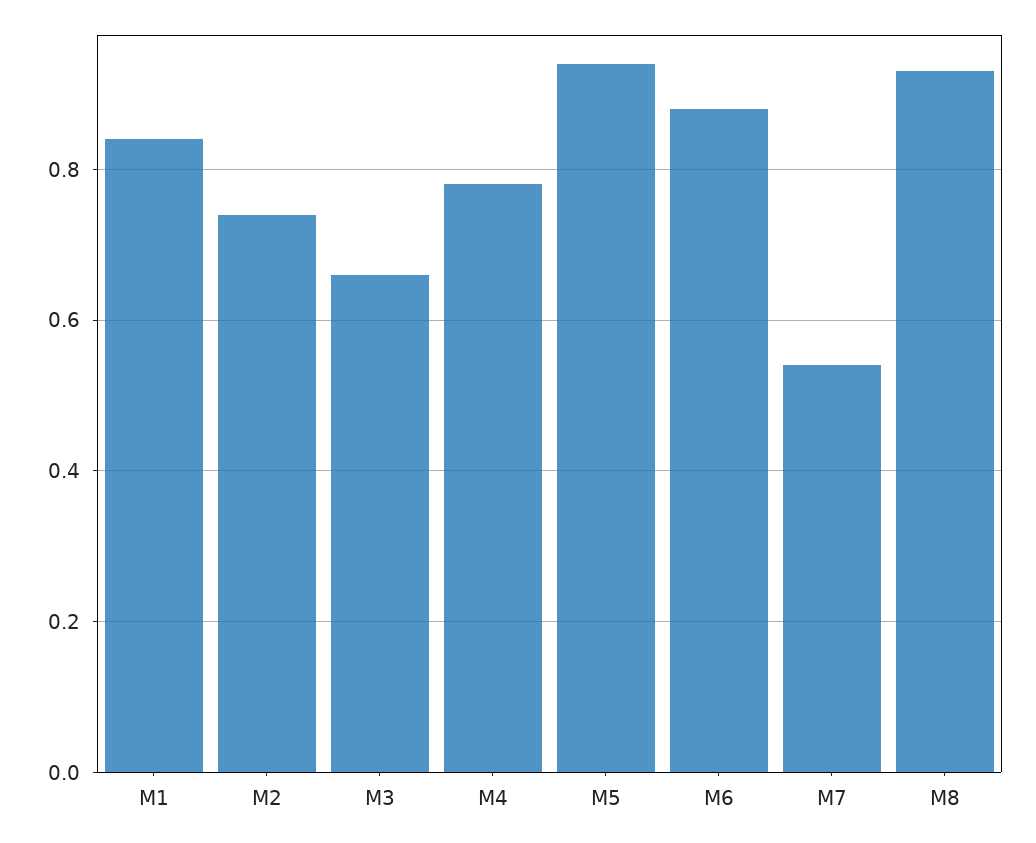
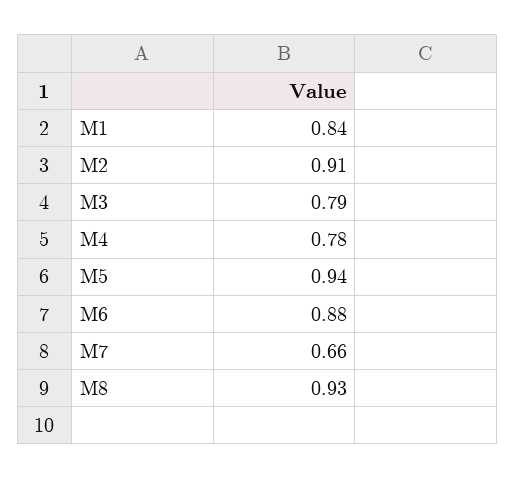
M2: 0.75 -> 0.91
M3: 0.65 -> 0.79
M7: 0.55 -> 0.66

